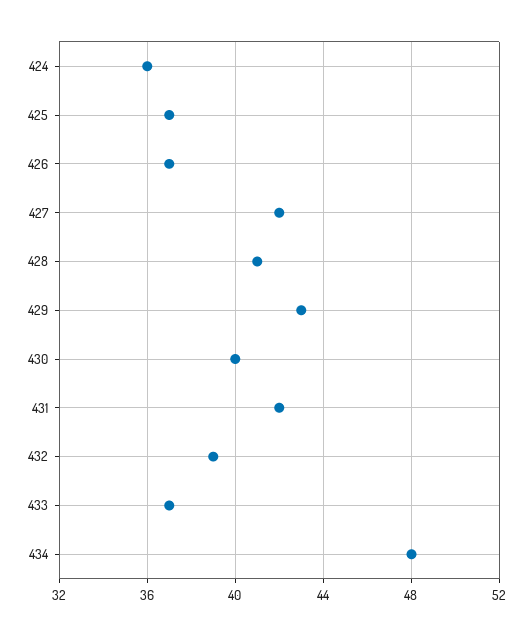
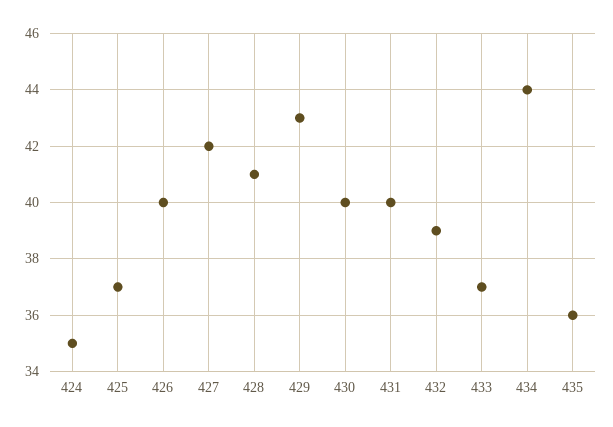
424: 36 -> 35
426: 37 -> 40
431: 42 -> 40
434: 48 -> 44
435: none -> 36

